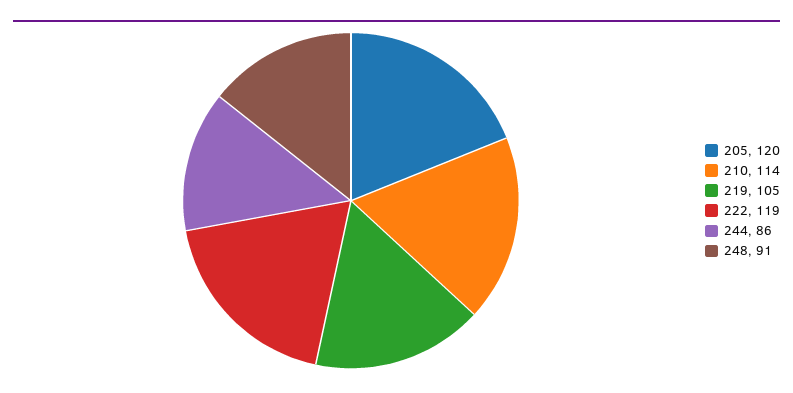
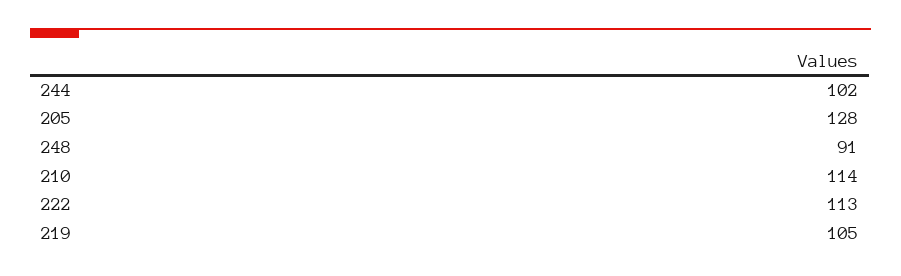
205: 120 -> 128
222: 119 -> 113
244: 86 -> 102

